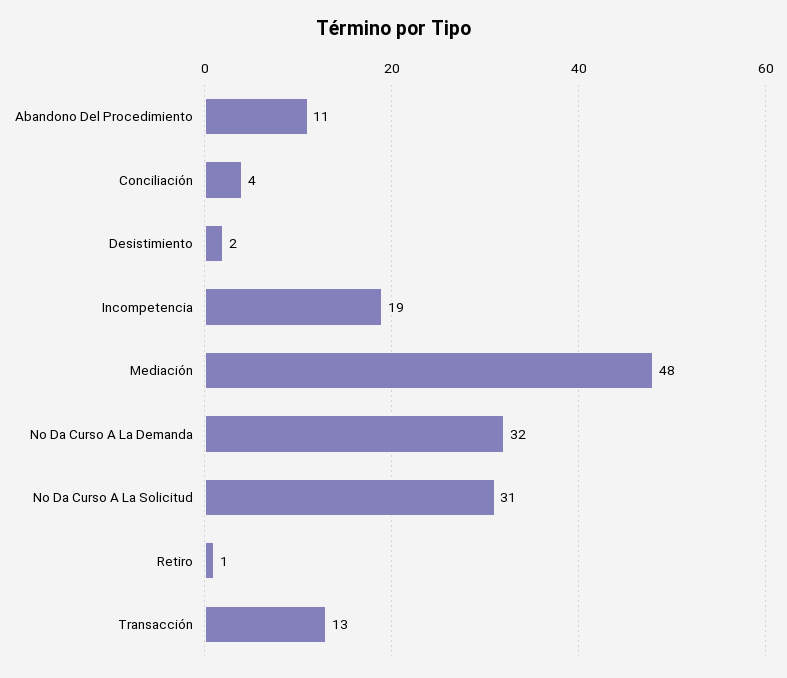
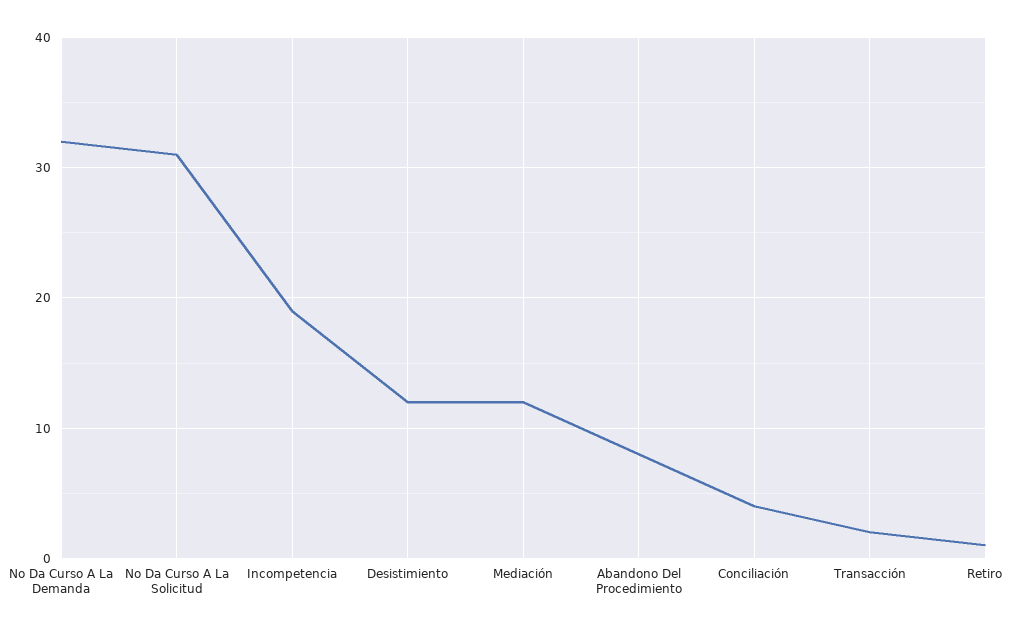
Abandono Del Procedimiento: 11 -> 8
Desistimiento: 2 -> 12
Mediación: 48 -> 12
Transacción: 13 -> 2

